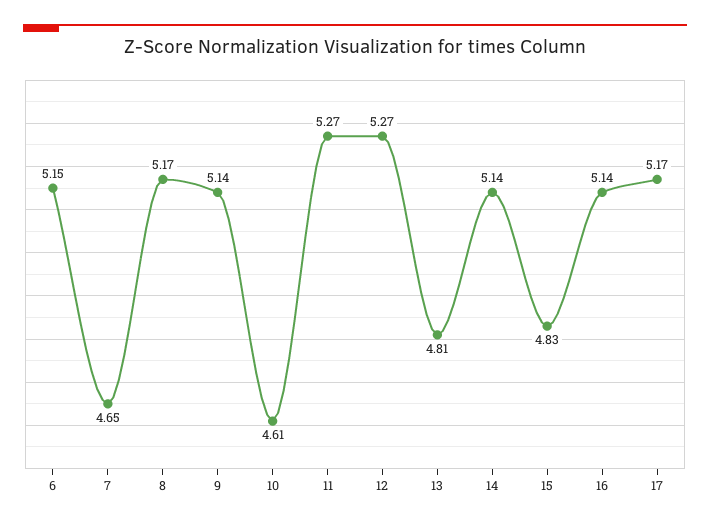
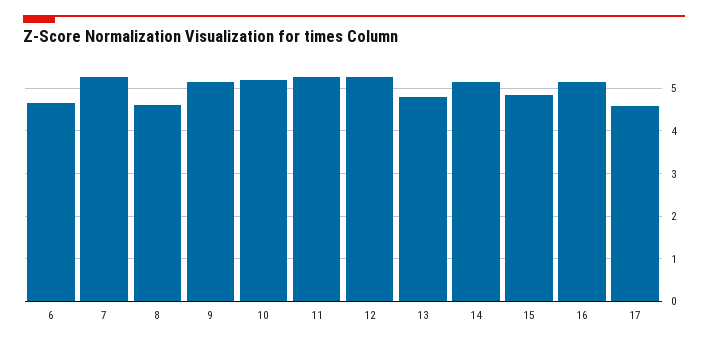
6: 5.15 -> 4.6
7: 4.65 -> 5.2
8: 5.17 -> 4.6
10: 4.61 -> 5.2
17: 5.17 -> 4.6

